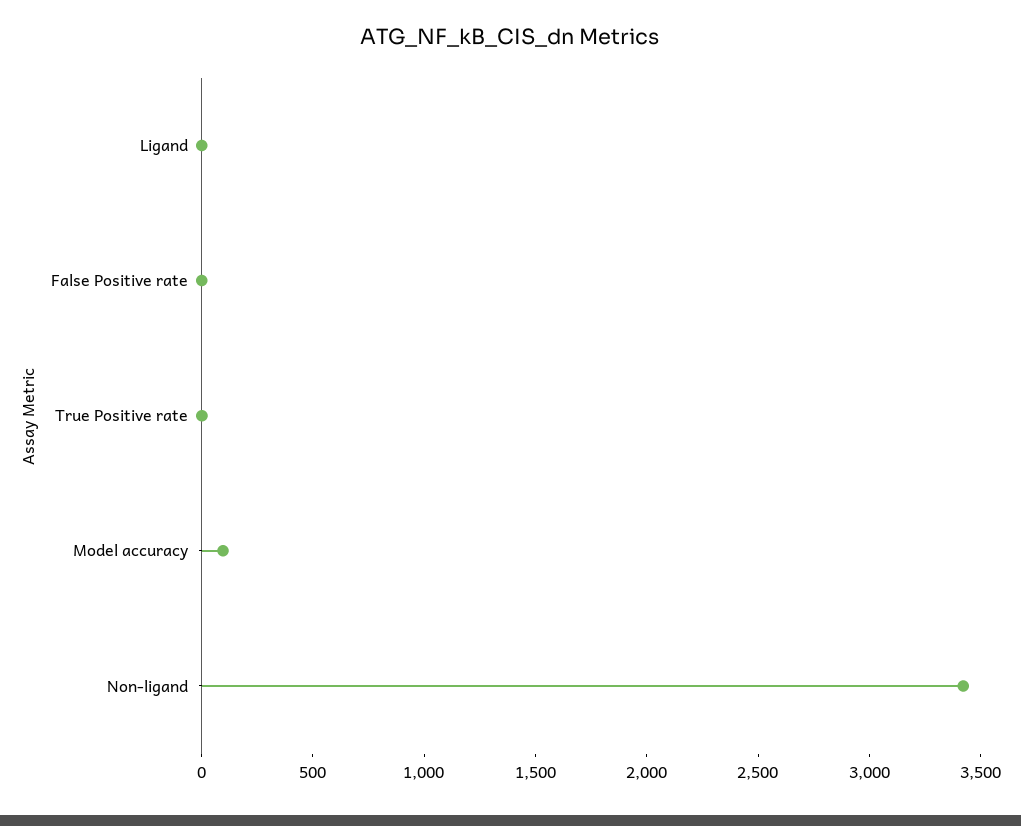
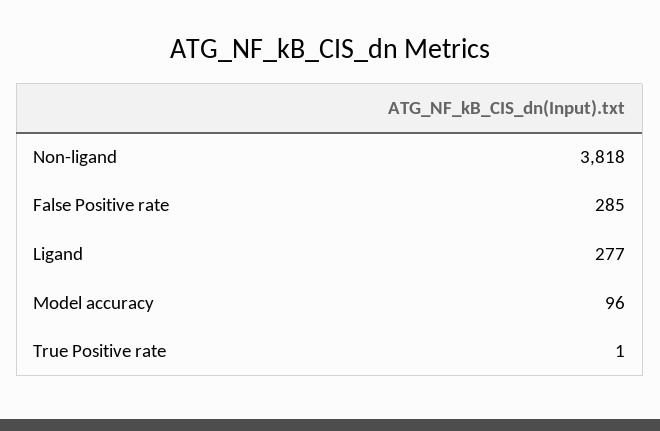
Ligand: 0 -> 277
False Positive rate: 0 -> 285
Non-ligand: 3400 -> 3818

